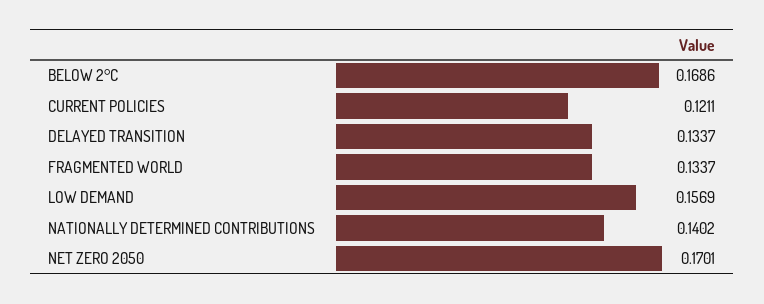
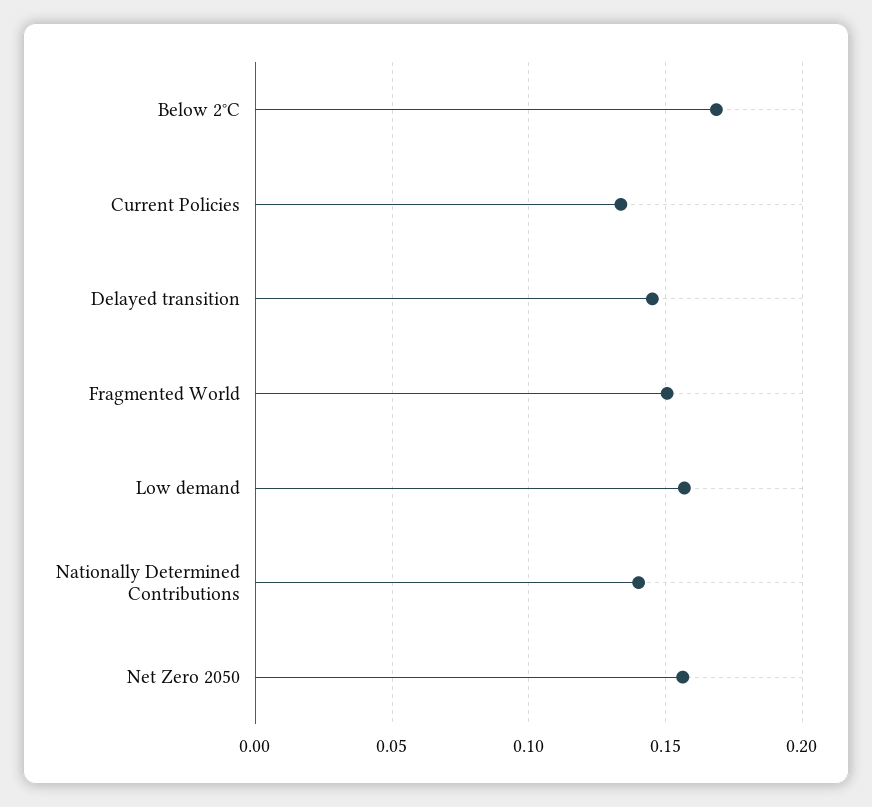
CURRENT POLICIES: 0.1211 -> 0.135
DELAYED TRANSITION: 0.1337 -> 0.145
FRAGMENTED WORLD: 0.1337 -> 0.15
NET ZERO 2050: 0.1701 -> 0.155

